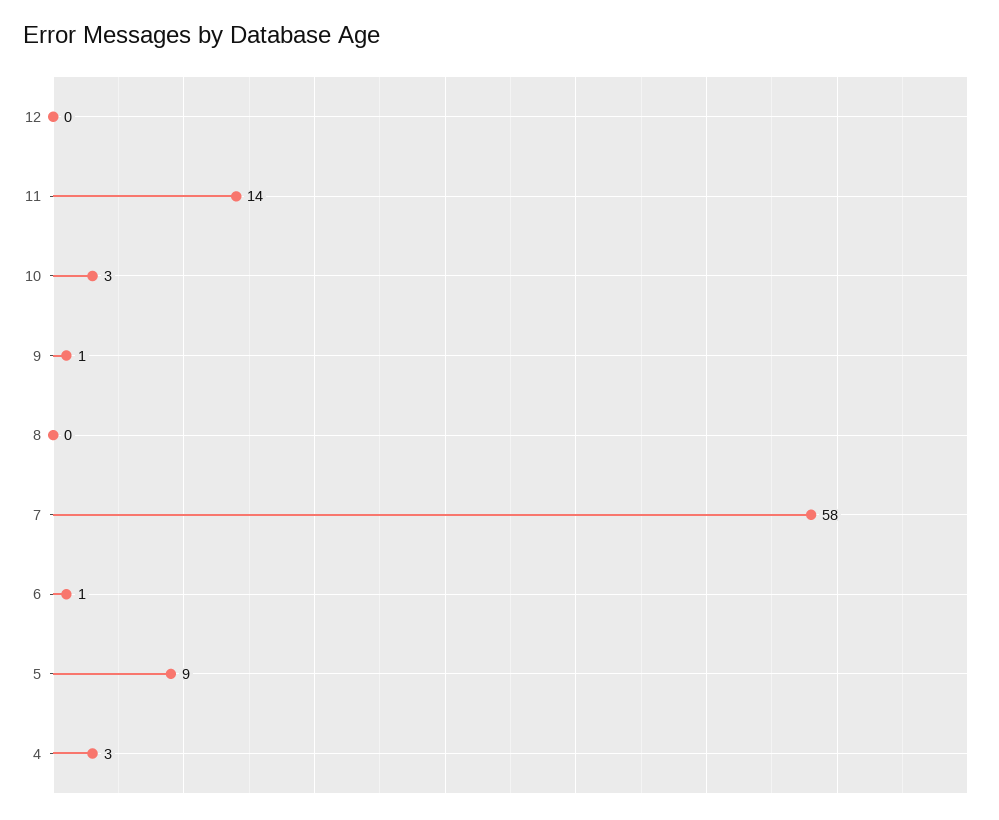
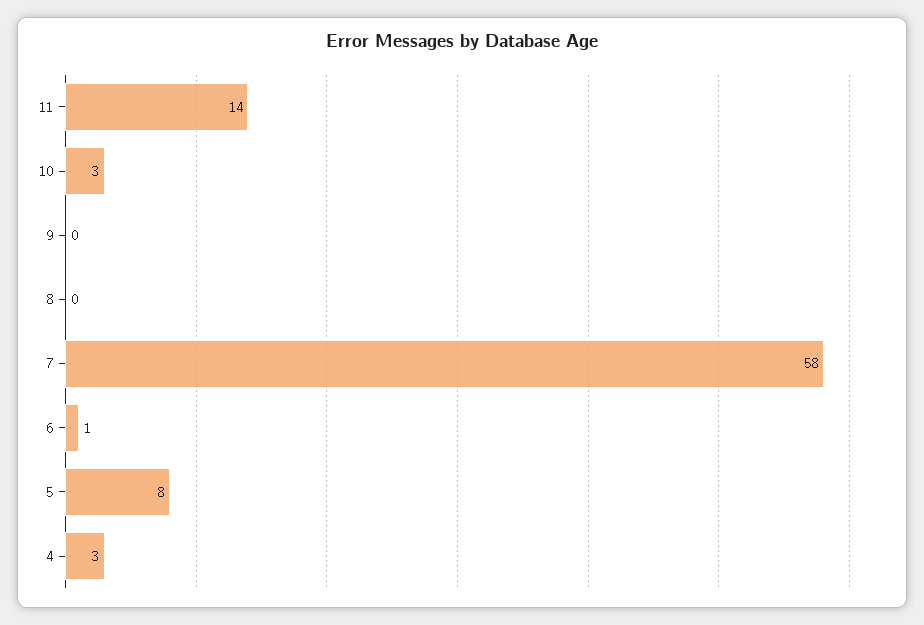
12: 0 -> none
9: 1 -> 0
5: 9 -> 8

